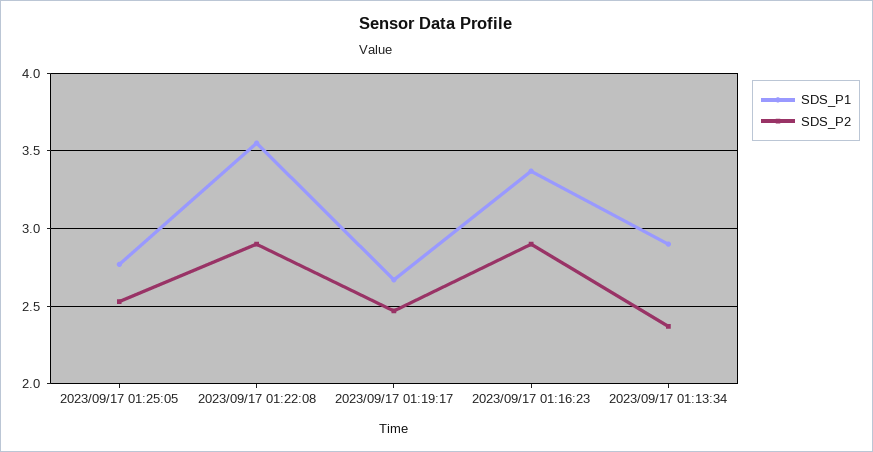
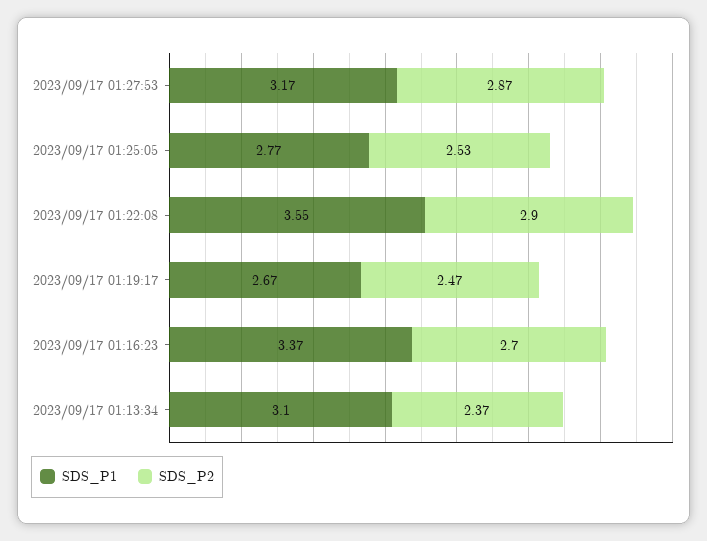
SDS_P2, 2023/09/17 01:16:23: 2.9 -> 2.7
SDS_P1, 2023/09/17 01:13:34: 2.9 -> 3.1
SDS_P1, 2023/09/17 01:27:53: none -> 3.17
SDS_P2, 2023/09/17 01:27:53: none -> 2.87

